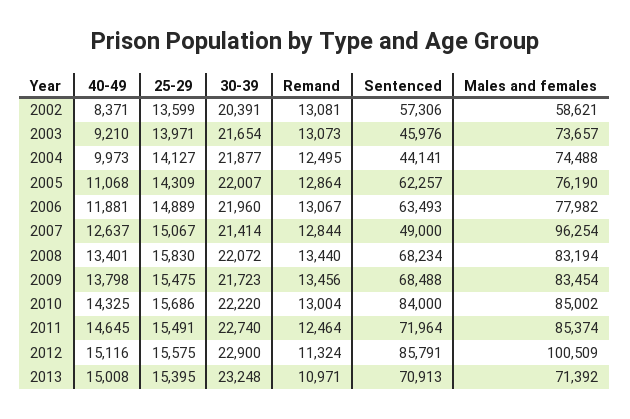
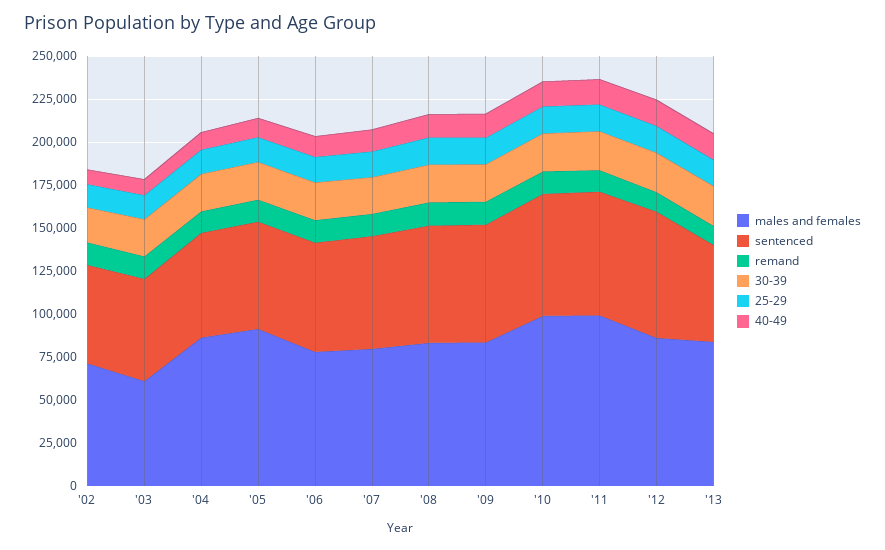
Males and females, 2002: 58621 -> 70000
Sentenced, 2003: 45976 -> 60000
Males and females, 2003: 73657 -> 60000
Sentenced, 2004: 44141 -> 60000
Males and females, 2004: 74488 -> 85000
Males and females, 2005: 76190 -> 90000
Sentenced, 2007: 49000 -> 65000
Males and females, 2007: 96254 -> 80000
Sentenced, 2010: 84000 -> 70000
Males and females, 2010: 85002 -> 100000
Males and females, 2011: 85374 -> 100000
Sentenced, 2012: 85791 -> 75000
Males and females, 2012: 100509 -> 85000
Sentenced, 2013: 70913 -> 55000
Males and females, 2013: 71392 -> 85000

